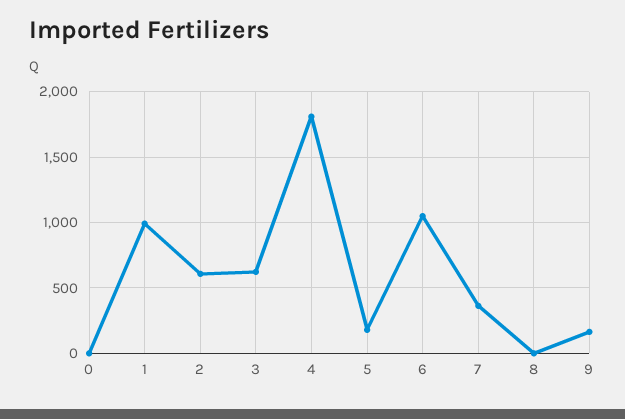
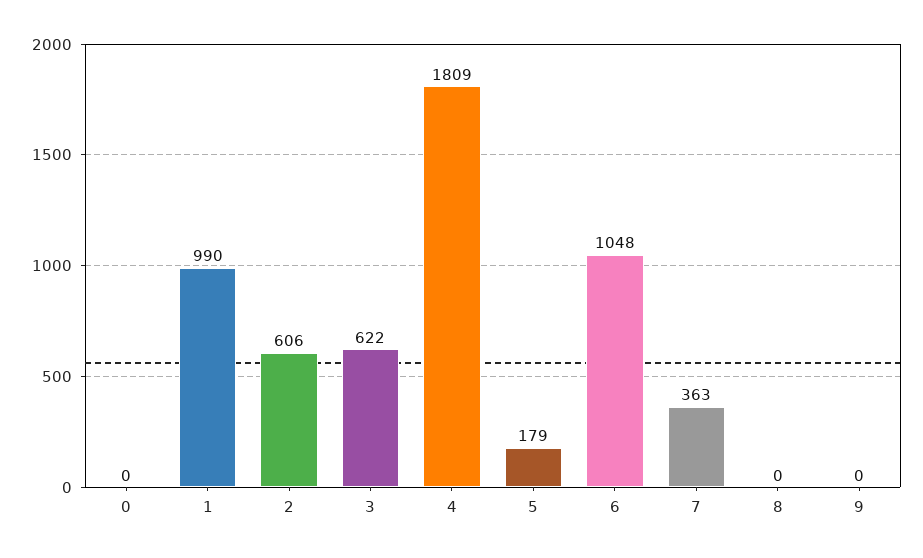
9: 150 -> 0

